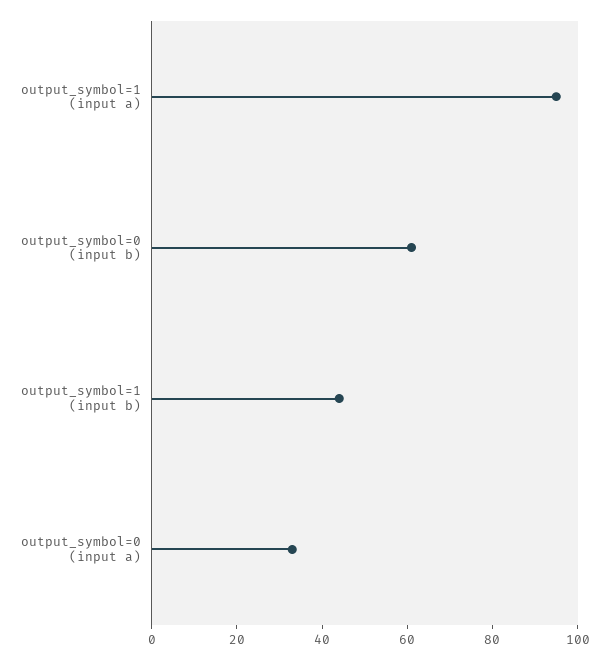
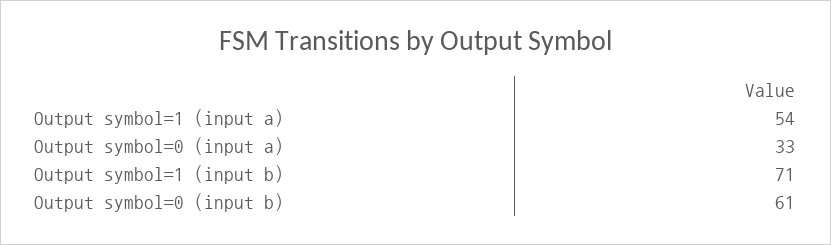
output_symbol=1 (input a): 95 -> 54
output_symbol=1 (input b): 45 -> 71

